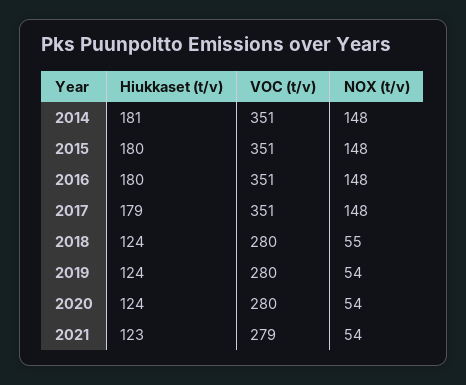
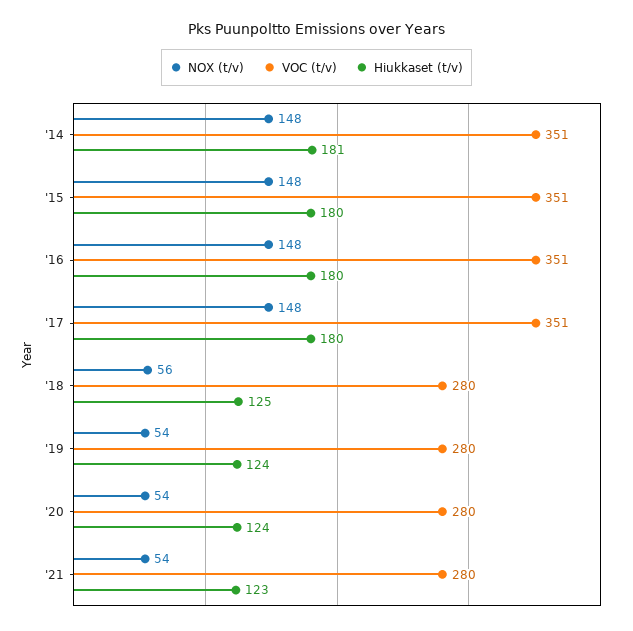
Hiukkaset (t/v), 2017: 179 -> 180
Hiukkaset (t/v), 2018: 124 -> 125
NOX (t/v), 2018: 55 -> 56
VOC (t/v), 2021: 279 -> 280

